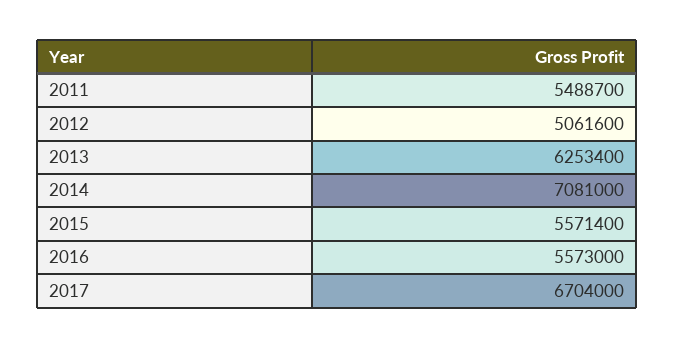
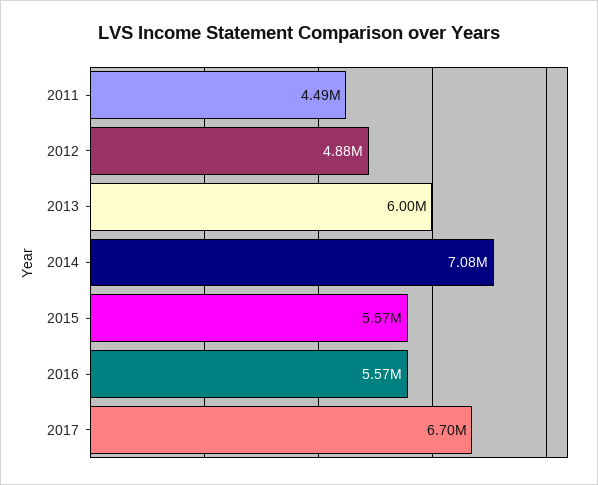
2011: 5488700 -> 4490000
2012: 5061600 -> 4880000
2013: 6253400 -> 6000000

